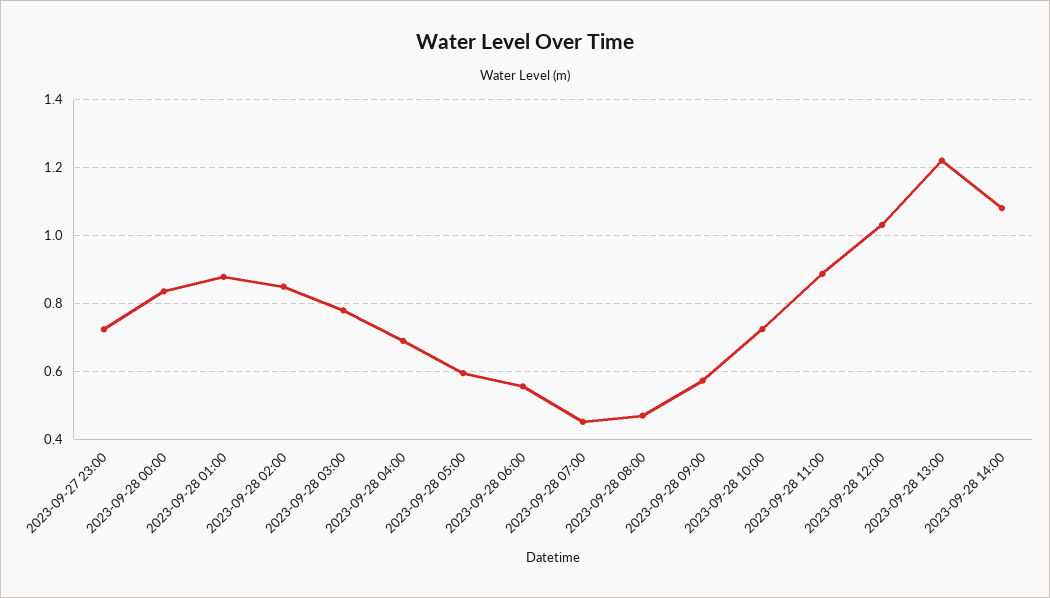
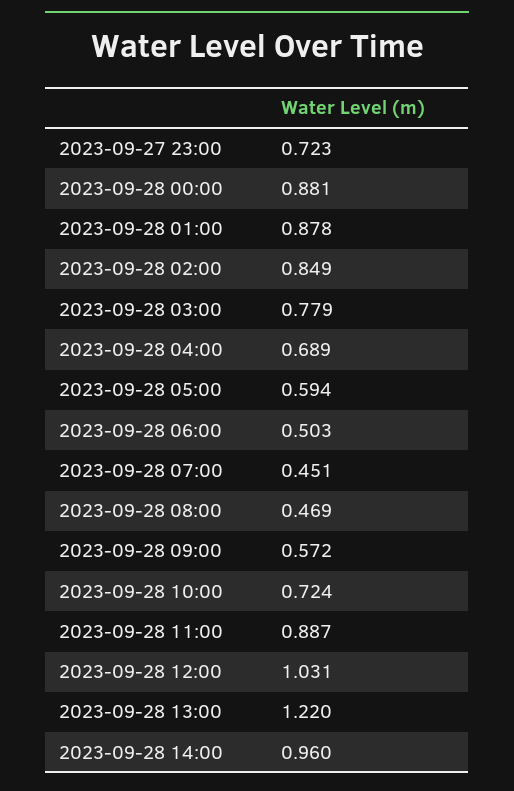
2023-09-28 00:00: 0.84 -> 0.881
2023-09-28 06:00: 0.56 -> 0.503
2023-09-28 14:00: 1.08 -> 0.96

